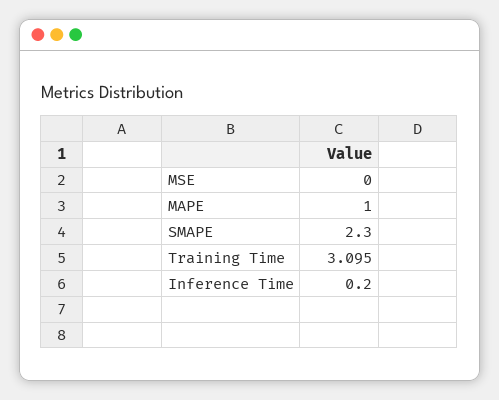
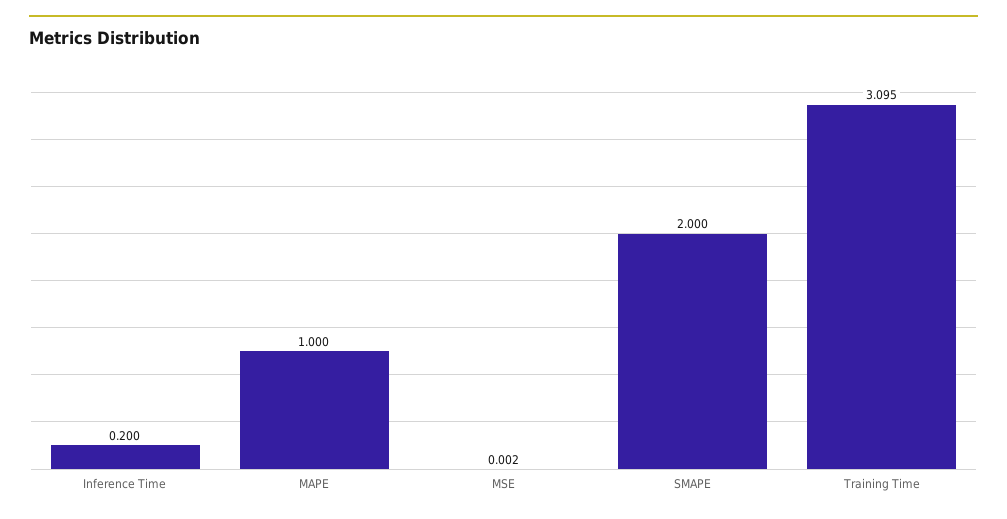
MSE: 0 -> 0.002
SMAPE: 2.3 -> 2

